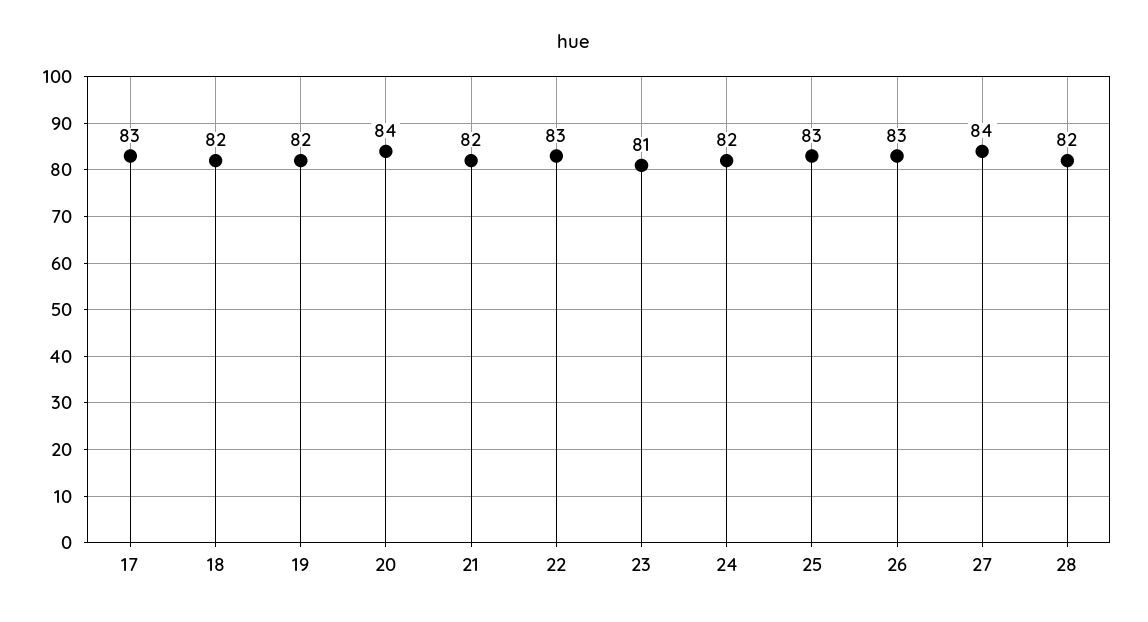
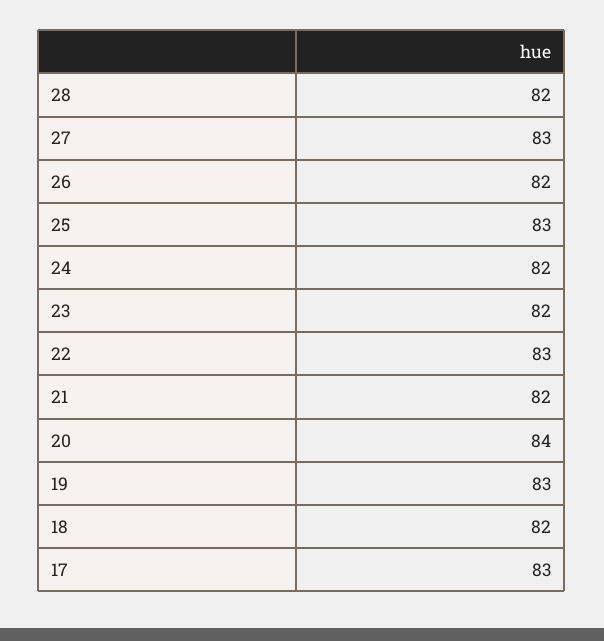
19: 82 -> 83
23: 81 -> 82
26: 83 -> 82
27: 84 -> 83

